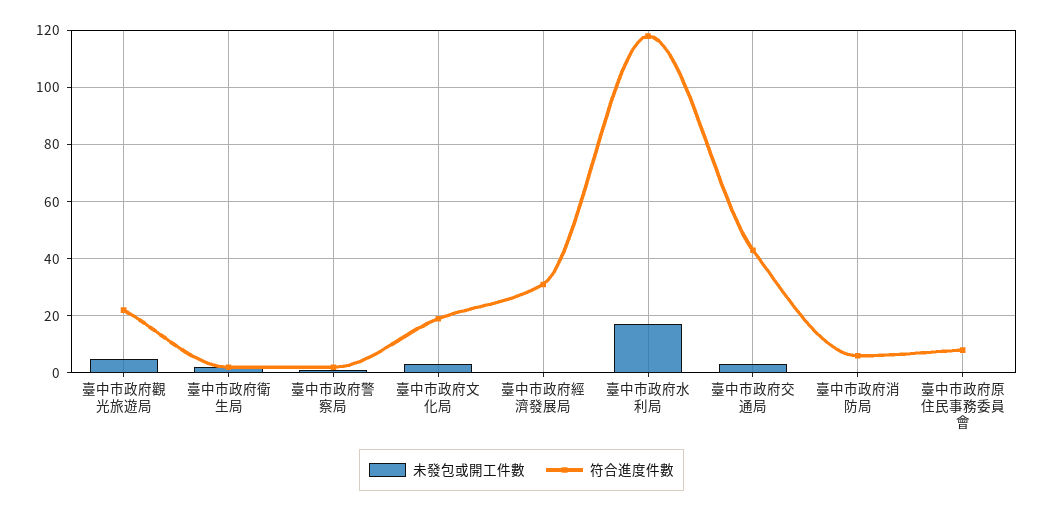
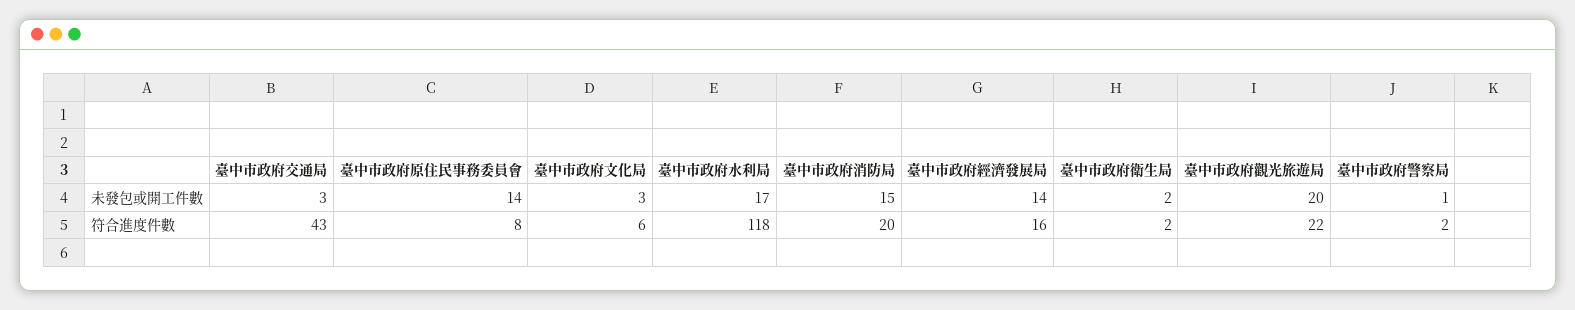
未發包或開工件數, 臺中市政府觀光旅遊局: 5 -> 20
符合進度件數, 臺中市政府文化局: 20 -> 6
未發包或開工件數, 臺中市政府經濟發展局: 0 -> 14
符合進度件數, 臺中市政府經濟發展局: 30 -> 16
未發包或開工件數, 臺中市政府消防局: 0 -> 15
符合進度件數, 臺中市政府消防局: 5 -> 20
未發包或開工件數, 臺中市政府原住民事務委員會: 0 -> 14

